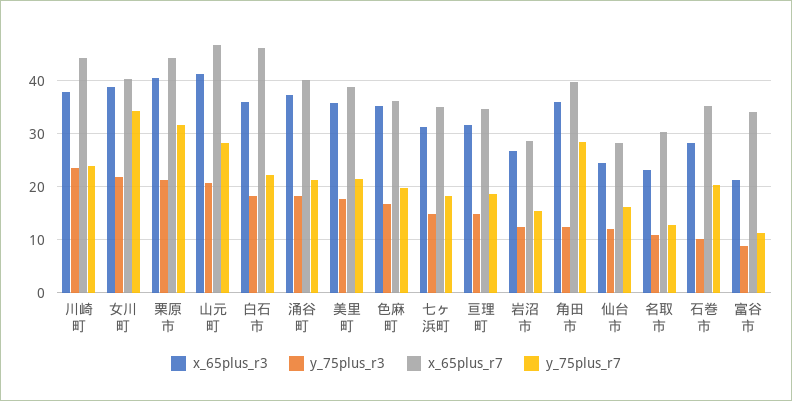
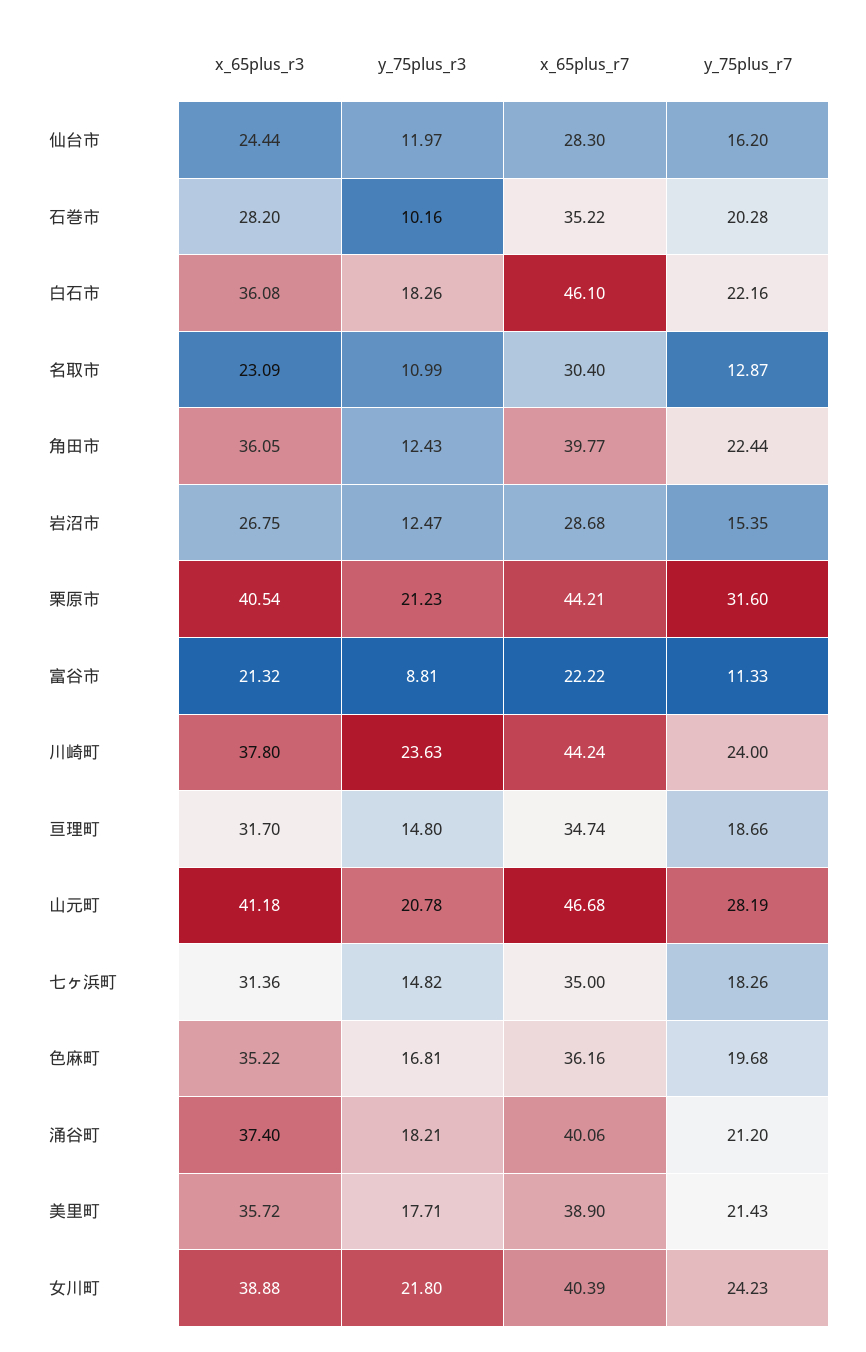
y_75plus_r7, 女川町: 34 -> 24.23
y_75plus_r7, 角田市: 28 -> 22.44
x_65plus_r7, 富谷市: 34 -> 22.22

